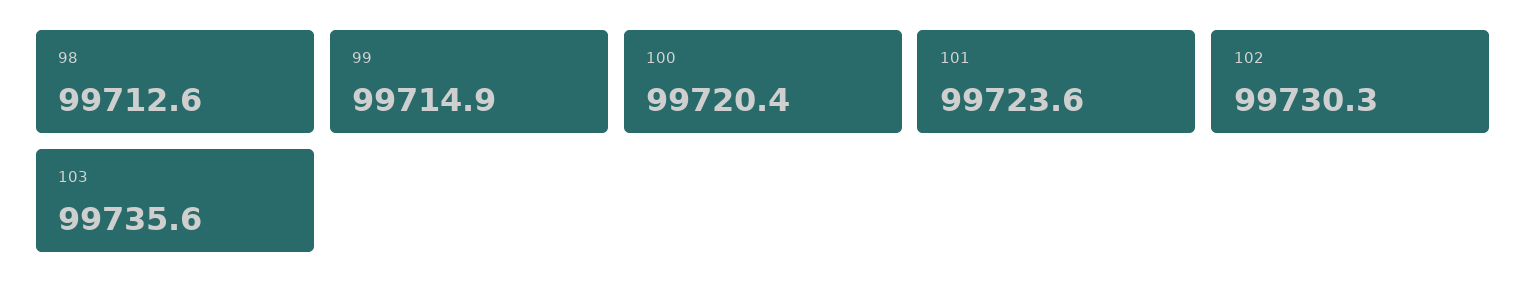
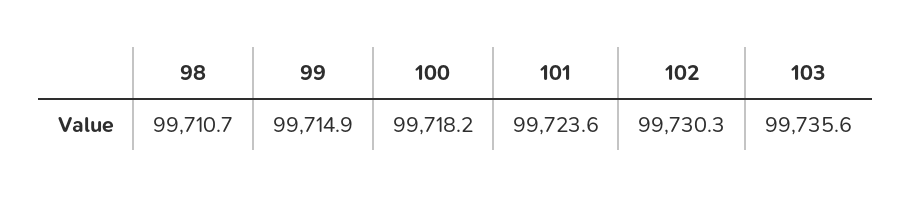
98: 99712.6 -> 99710.7
100: 99720.4 -> 99718.2

